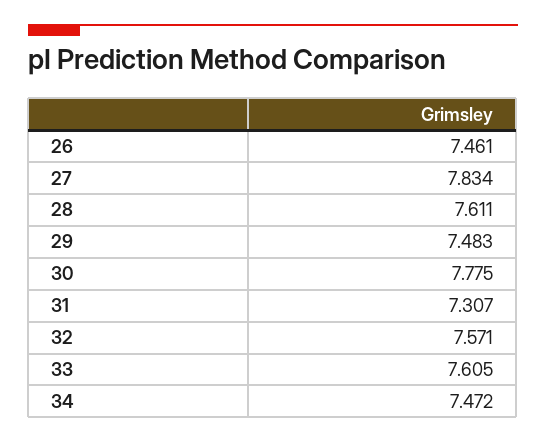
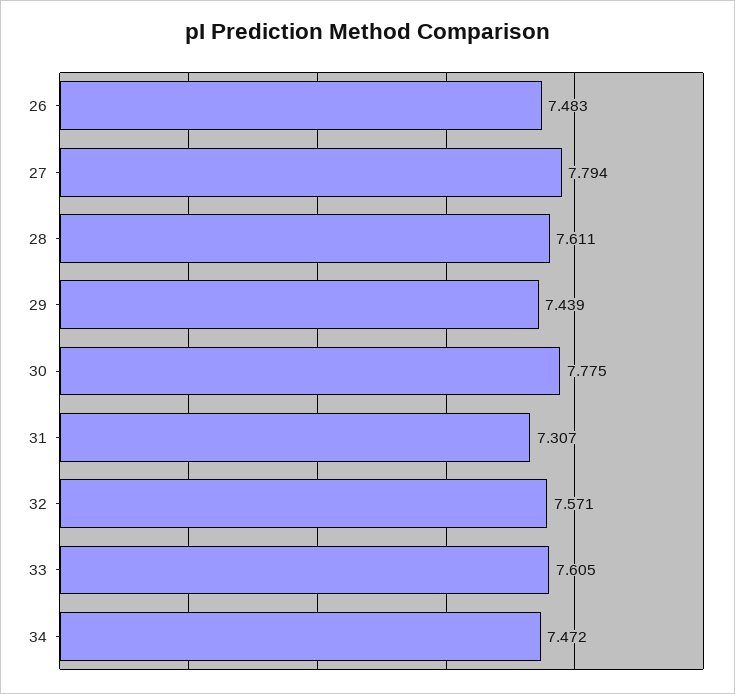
26: 7.461 -> 7.483
27: 7.834 -> 7.794
29: 7.483 -> 7.439

